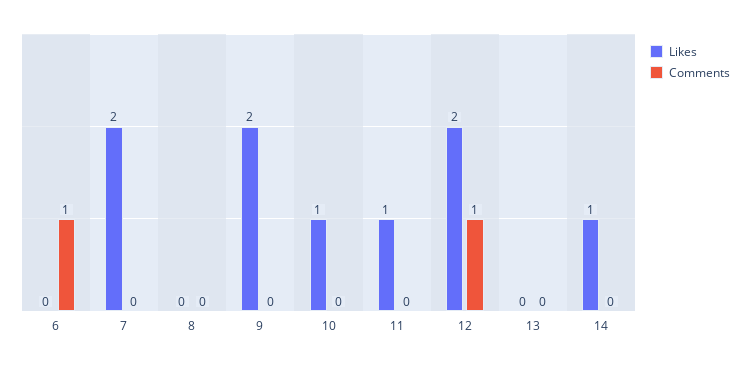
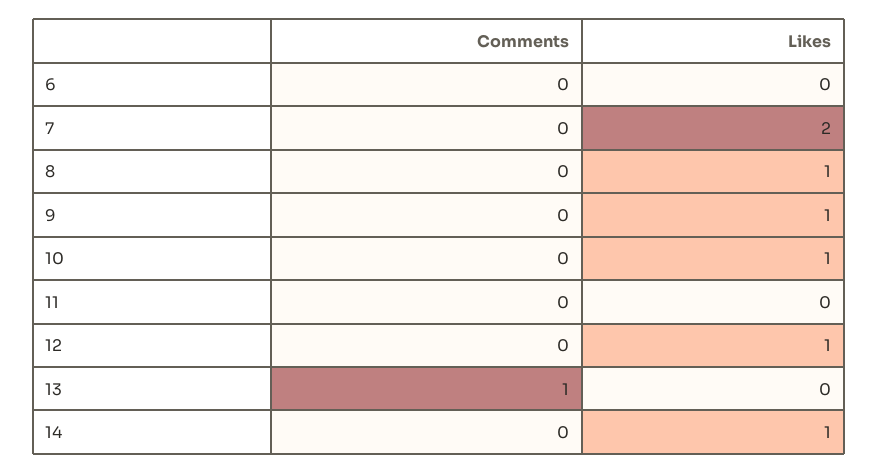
Comments, 6: 1 -> 0
Likes, 8: 0 -> 1
Likes, 9: 2 -> 1
Likes, 11: 1 -> 0
Likes, 12: 2 -> 1
Comments, 12: 1 -> 0
Comments, 13: 0 -> 1

